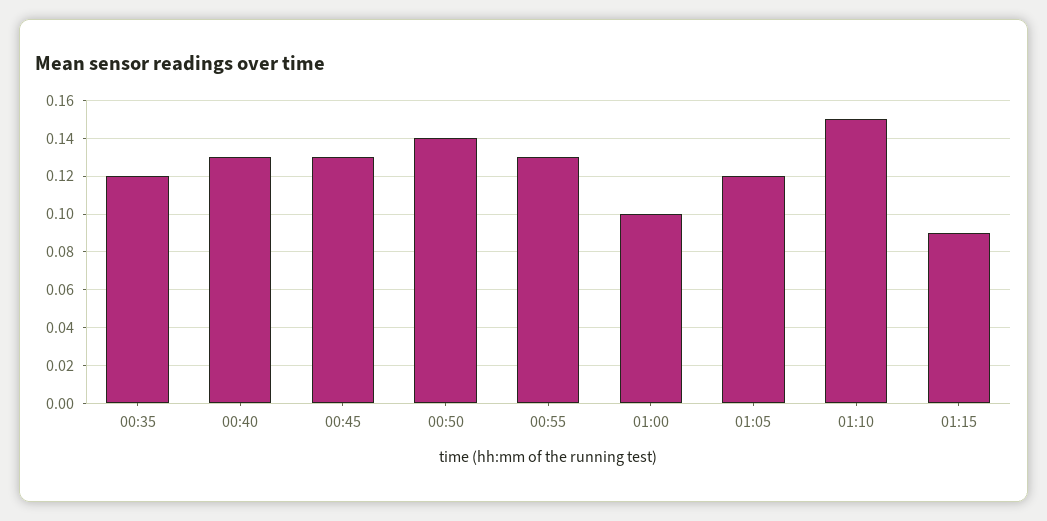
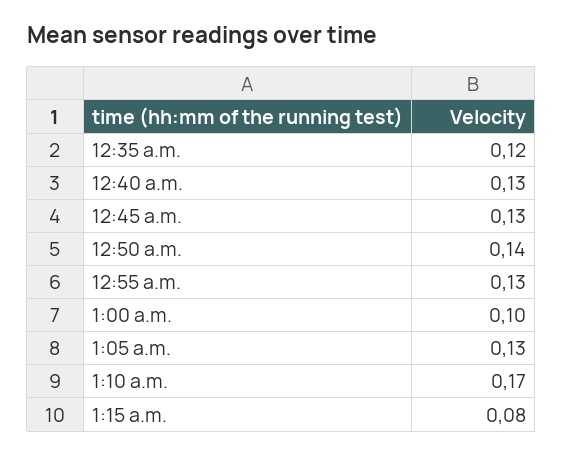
01:05: 0.12 -> 0.13
01:10: 0.15 -> 0.17
01:15: 0.09 -> 0.08

